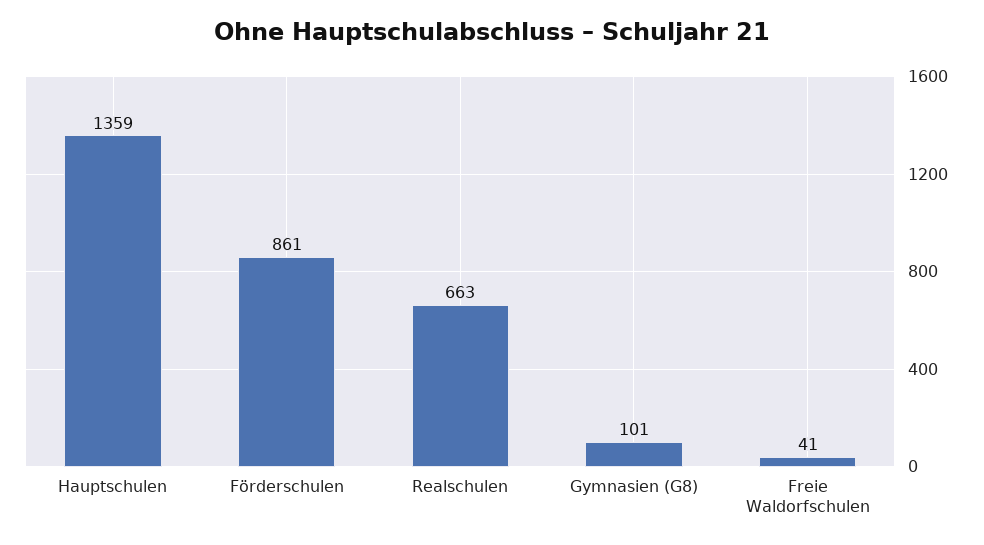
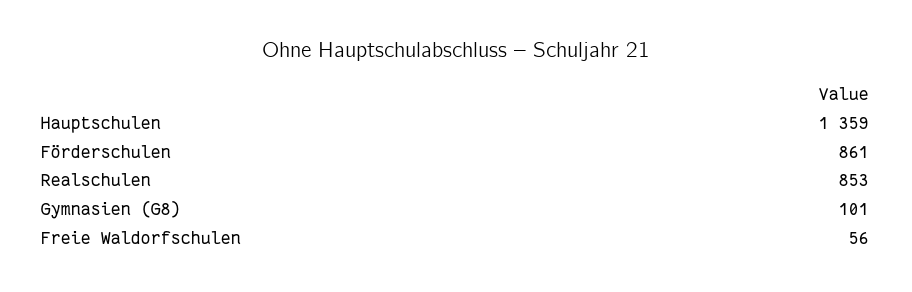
Realschulen: 663 -> 853
Freie Waldorfschulen: 41 -> 56

